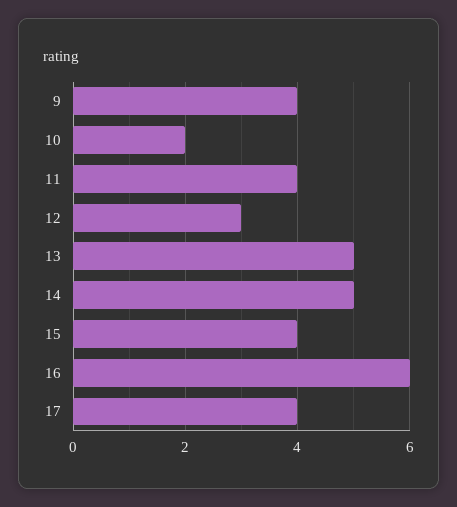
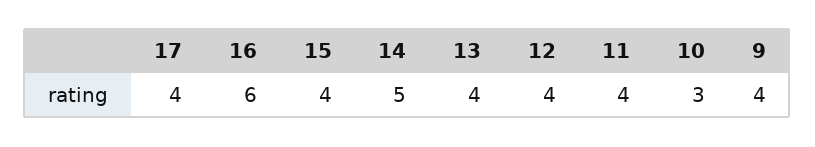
10: 2 -> 3
12: 3 -> 4
13: 5 -> 4

